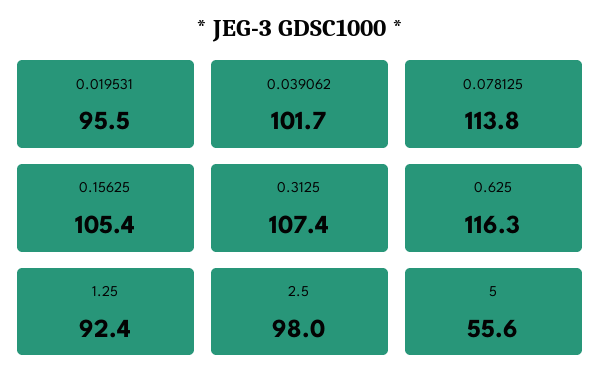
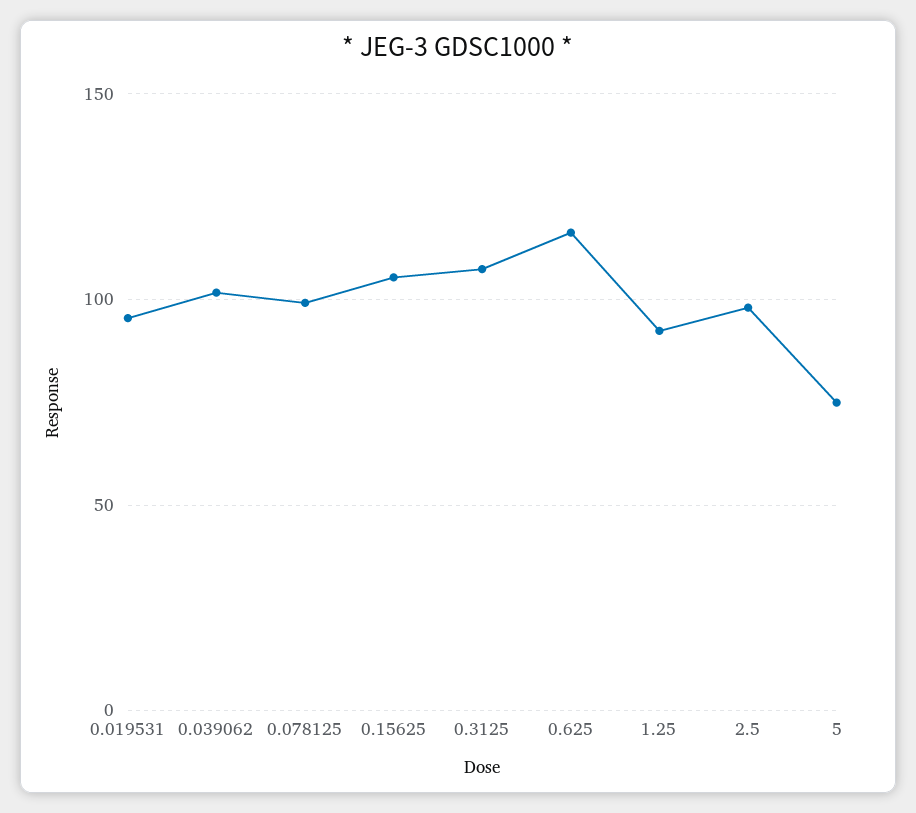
0.078125: 113.8 -> 100
5: 55.6 -> 75

